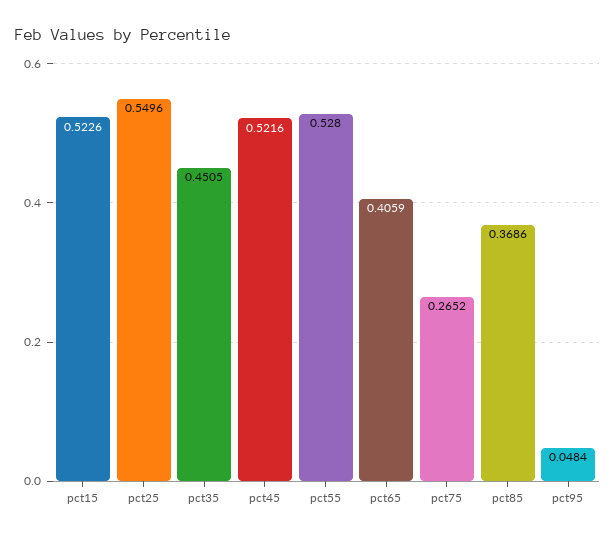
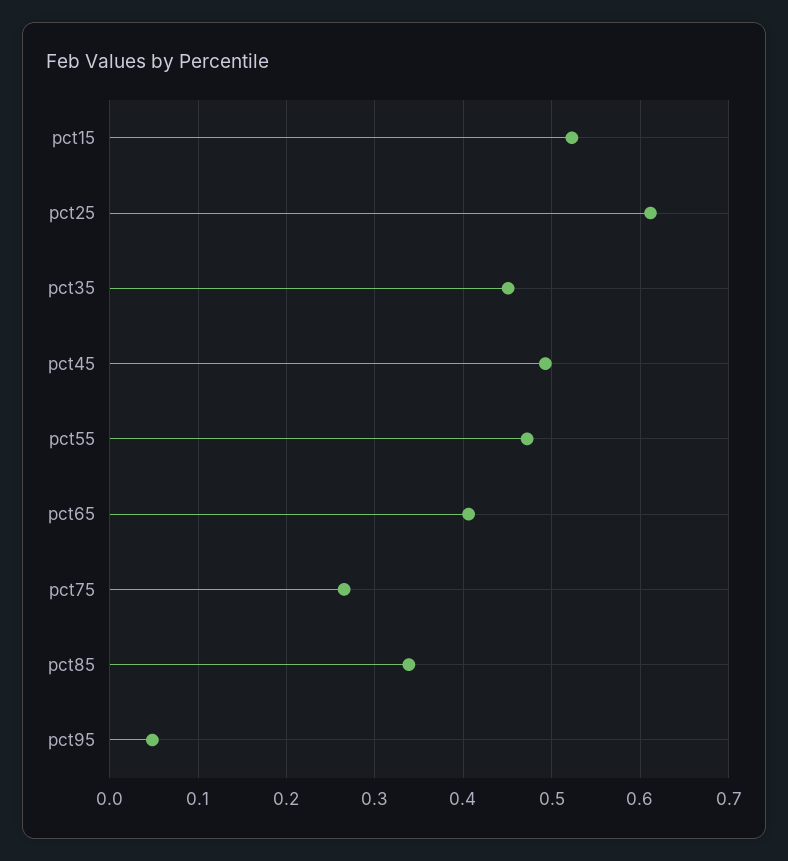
pct25: 0.5496 -> 0.61
pct45: 0.5216 -> 0.49
pct55: 0.528 -> 0.47
pct85: 0.3686 -> 0.34

